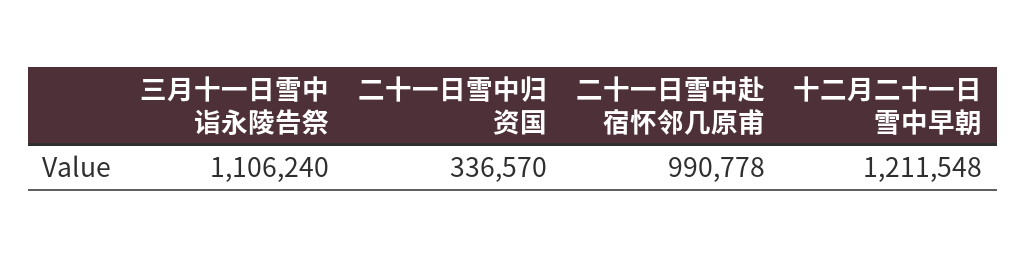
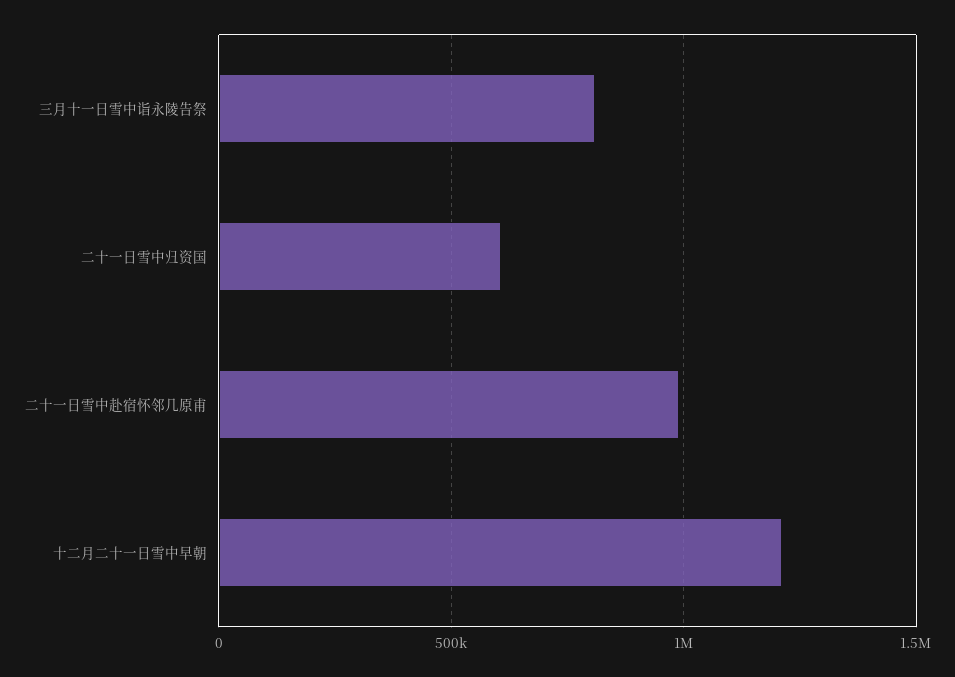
三月十一日雪中诣永陵告祭: 1106240 -> 800000
二十一日雪中归资国: 336570 -> 600000

